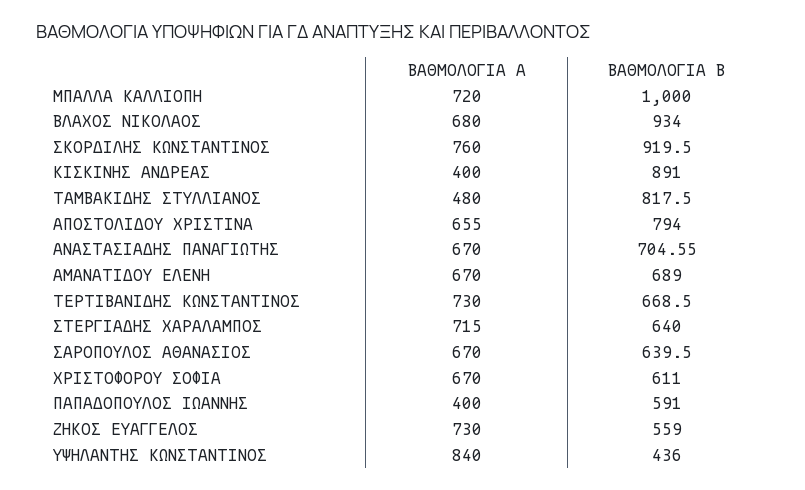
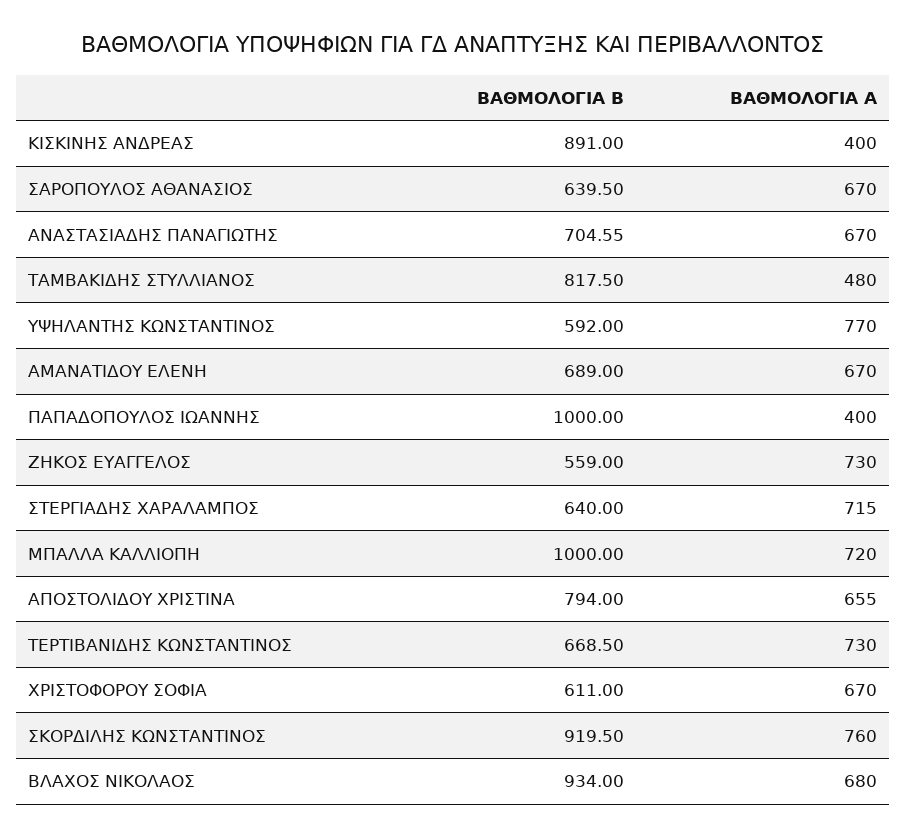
ΒΑΘΜΟΛΟΓΙΑ Β, ΠΑΠΑΔΟΠΟΥΛΟΣ ΙΩΑΝΝΗΣ: 591 -> 1000
ΒΑΘΜΟΛΟΓΙΑ Α, ΥΨΗΛΑΝΤΗΣ ΚΩΝΣΤΑΝΤΙΝΟΣ: 840 -> 770
ΒΑΘΜΟΛΟΓΙΑ Β, ΥΨΗΛΑΝΤΗΣ ΚΩΝΣΤΑΝΤΙΝΟΣ: 436 -> 592

